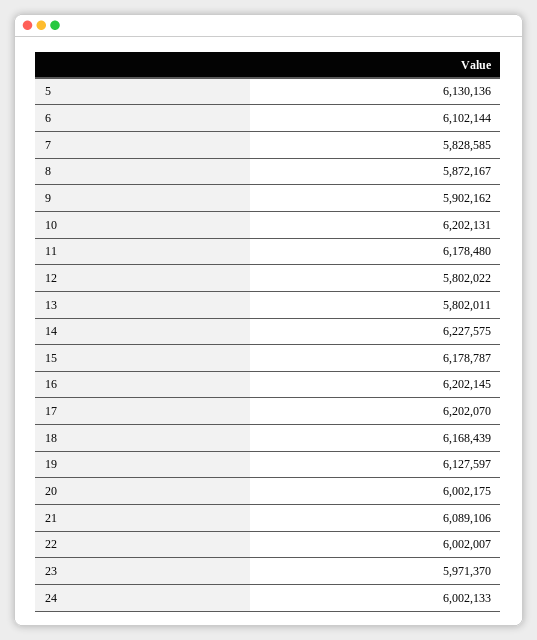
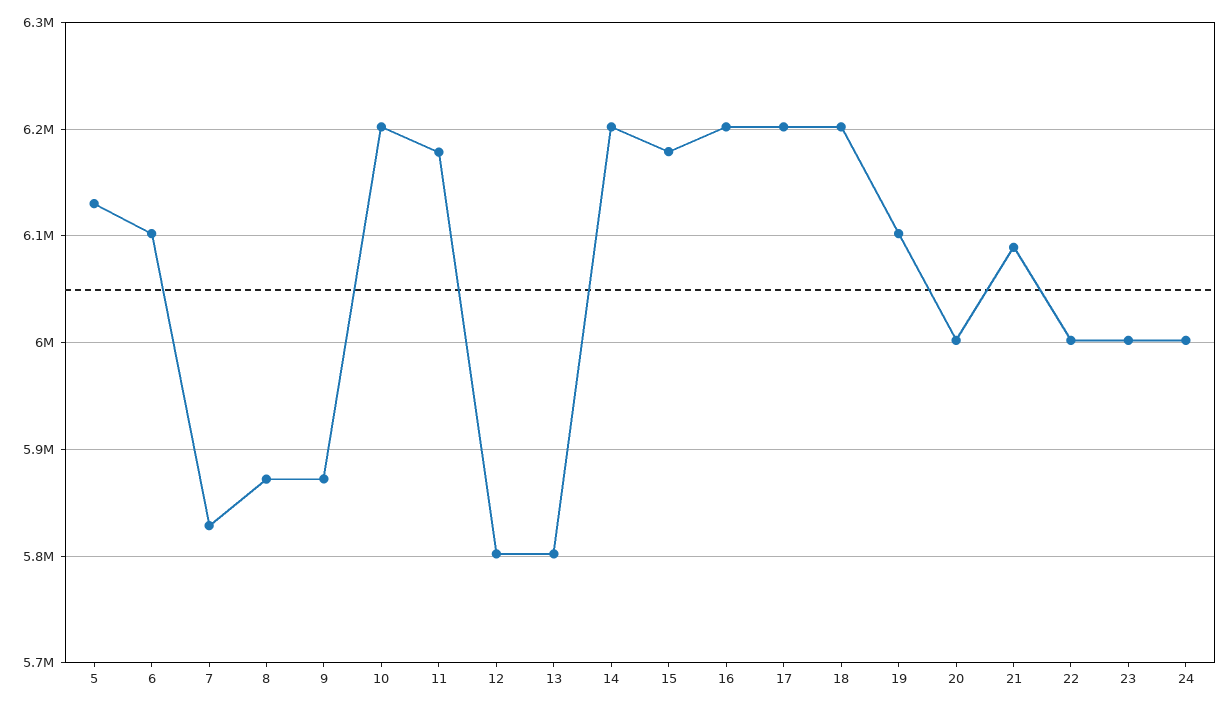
9: 5902162 -> 5870000
14: 6227575 -> 6200000
18: 6168439 -> 6200000
19: 6127597 -> 6100000
23: 5971370 -> 6000000

